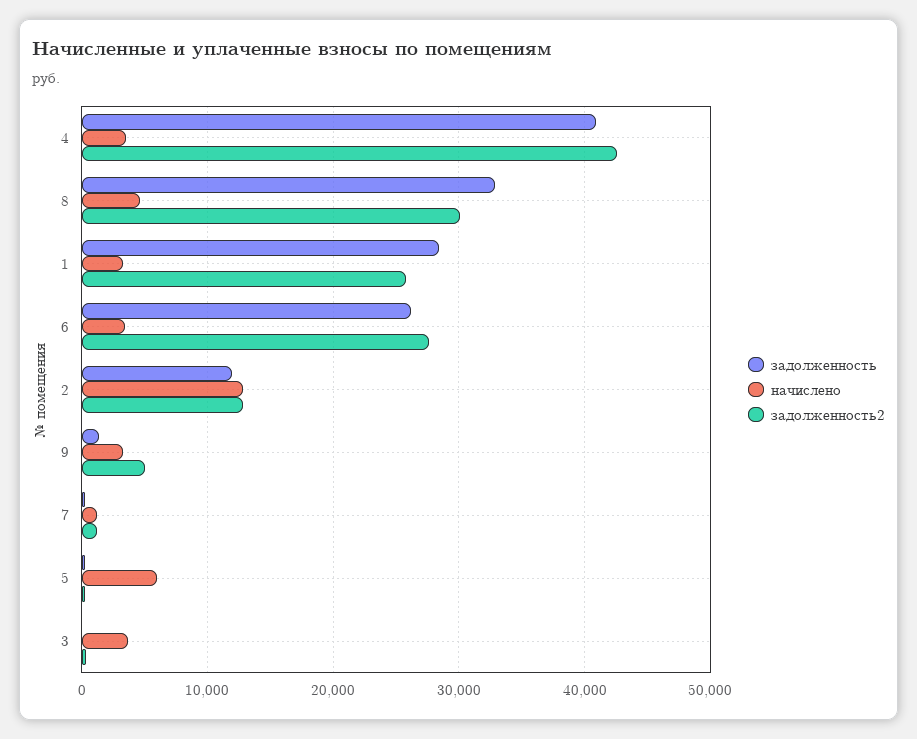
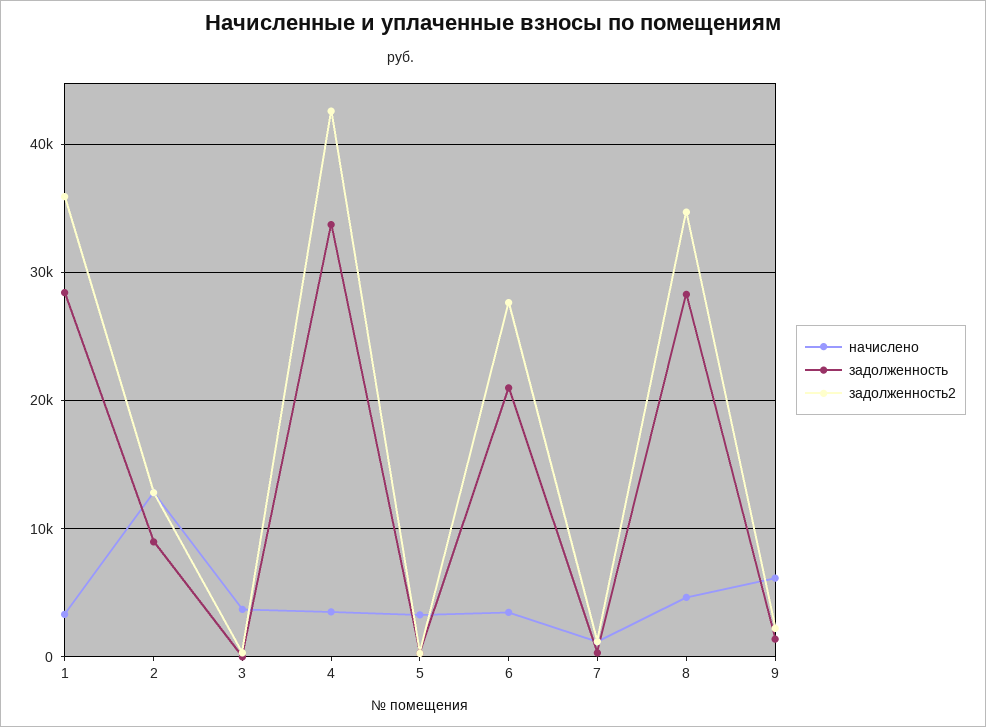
задолженность, 4: 41000 -> 34000
задолженность, 8: 33000 -> 28000
задолженность2, 8: 30000 -> 35000
задолженность2, 1: 26000 -> 36000
задолженность, 6: 26000 -> 21000
задолженность, 2: 12000 -> 9000
начислено, 9: 3000 -> 6000
задолженность2, 9: 5000 -> 2000
начислено, 5: 6000 -> 3000

